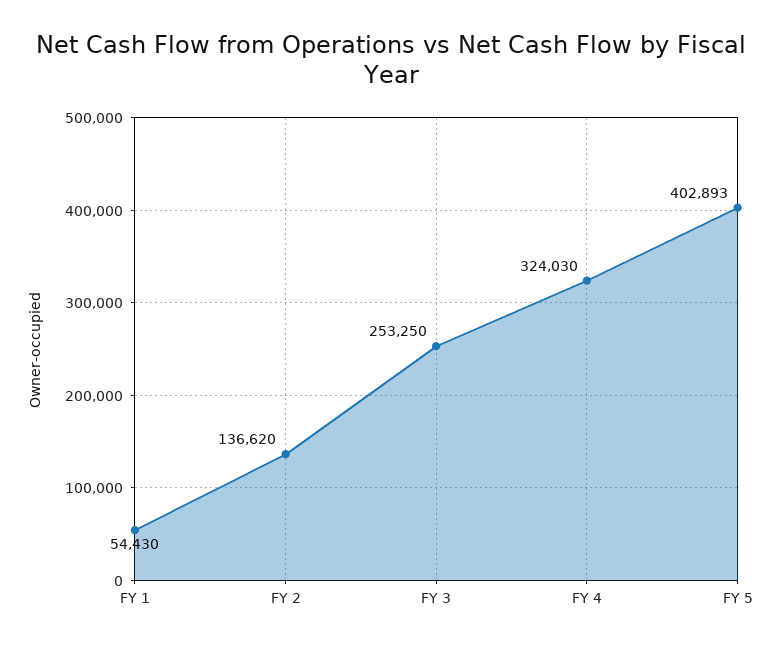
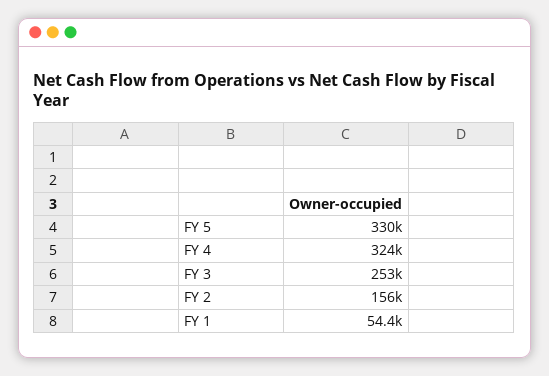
FY 2: 136620 -> 156000
FY 5: 402893 -> 330000

